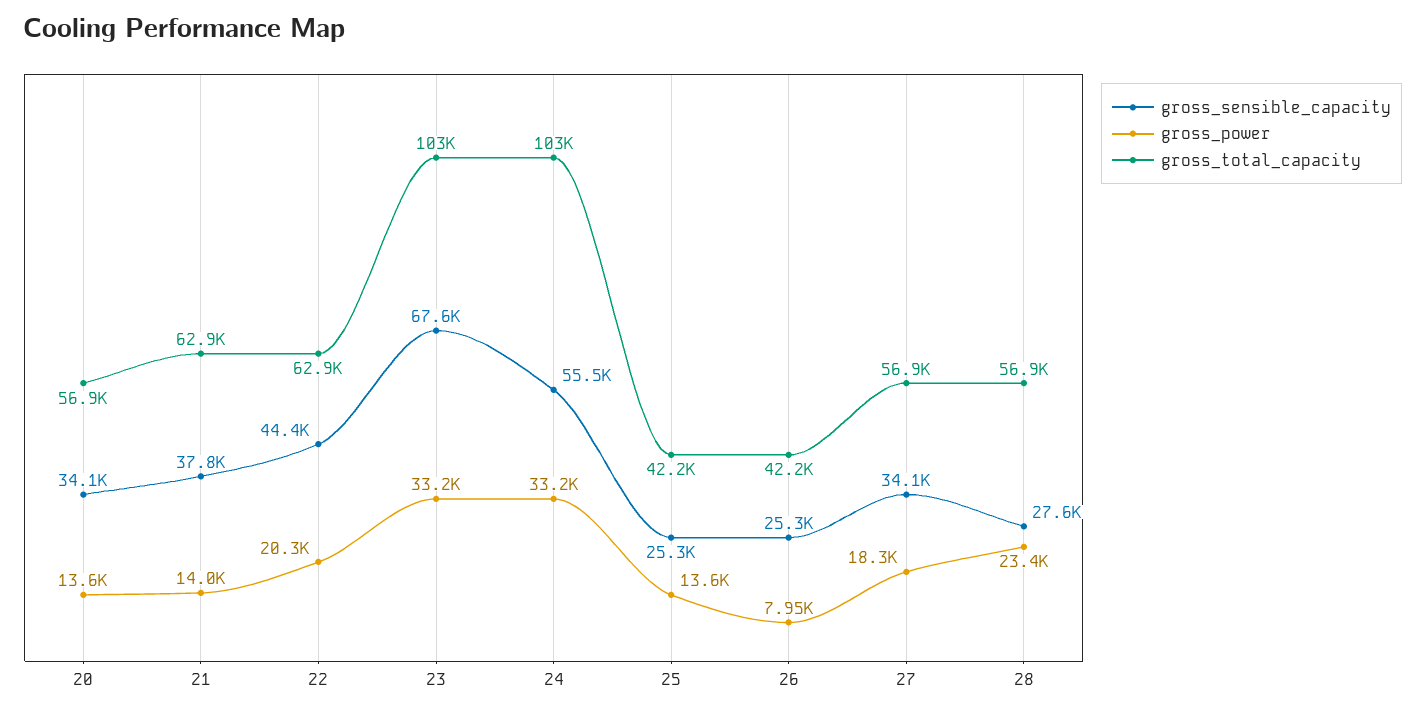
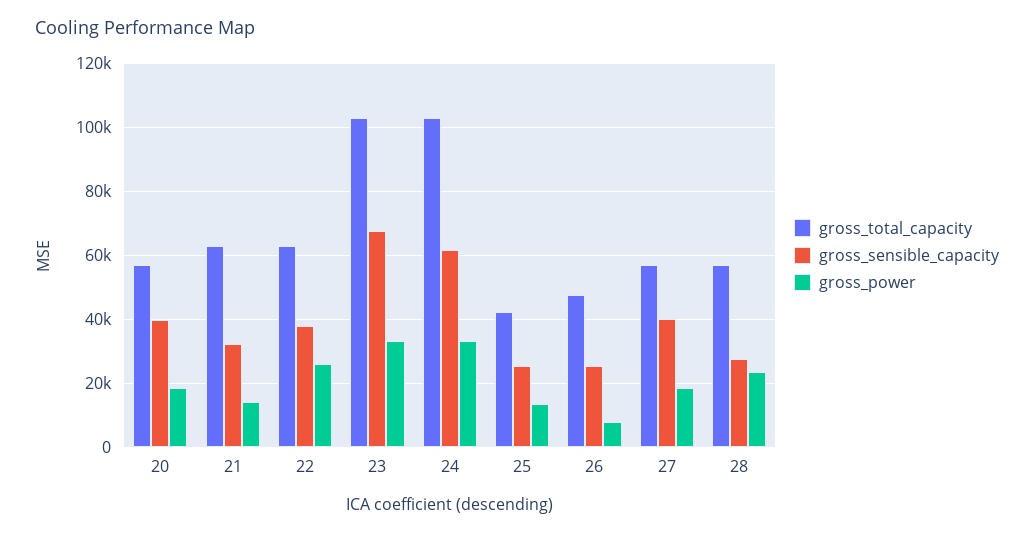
gross_sensible_capacity, 20: 34100 -> 40000
gross_power, 20: 13600 -> 18000
gross_sensible_capacity, 21: 37800 -> 32000
gross_sensible_capacity, 22: 44400 -> 38000
gross_power, 22: 20300 -> 26000
gross_sensible_capacity, 24: 55500 -> 62000
gross_total_capacity, 26: 42200 -> 48000
gross_sensible_capacity, 27: 34100 -> 40000

